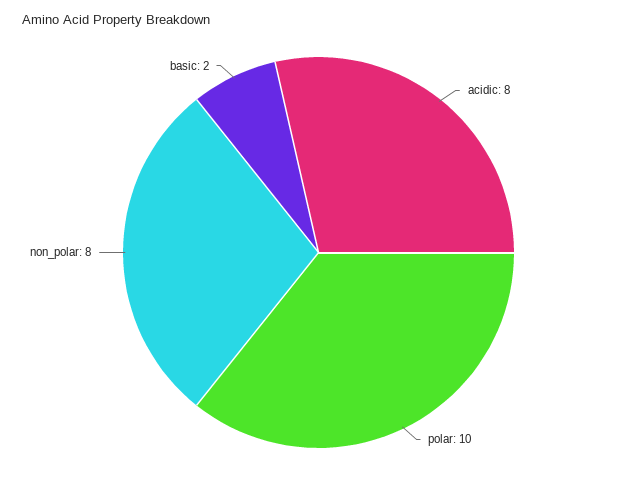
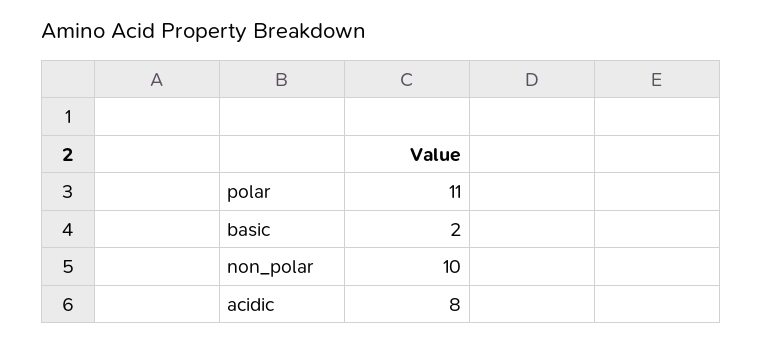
polar: 10 -> 11
non_polar: 8 -> 10

